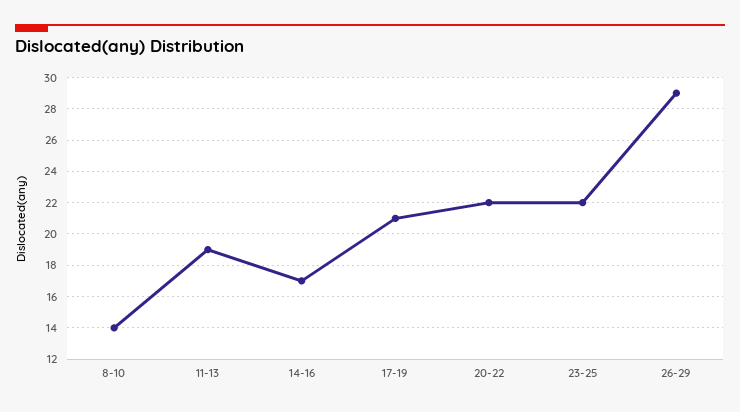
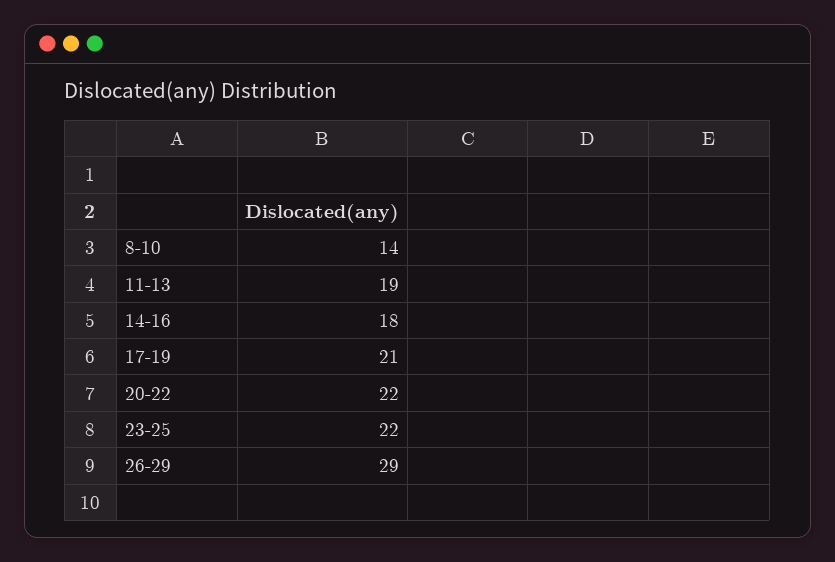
14-16: 17 -> 18

